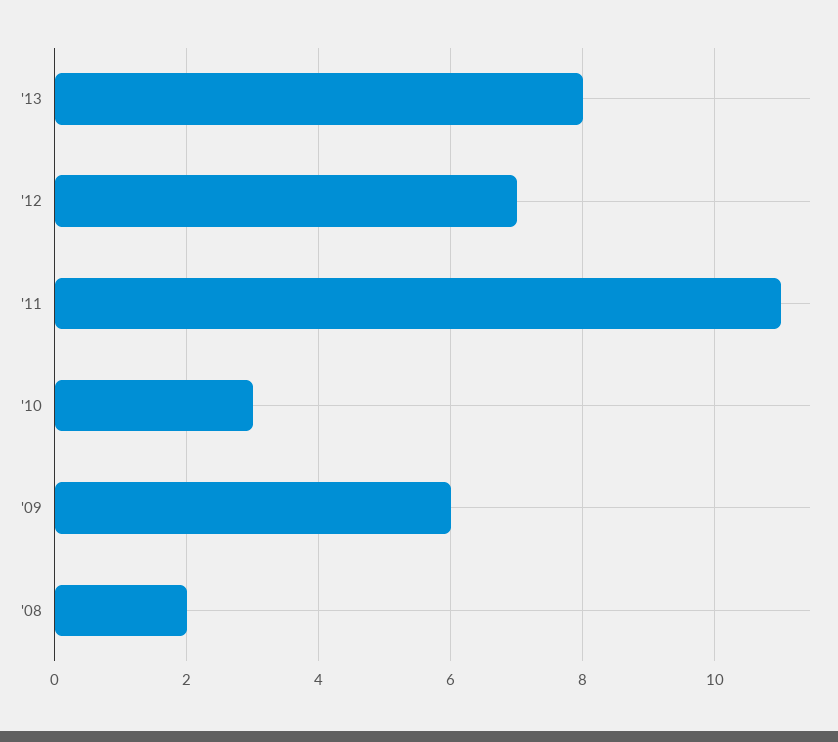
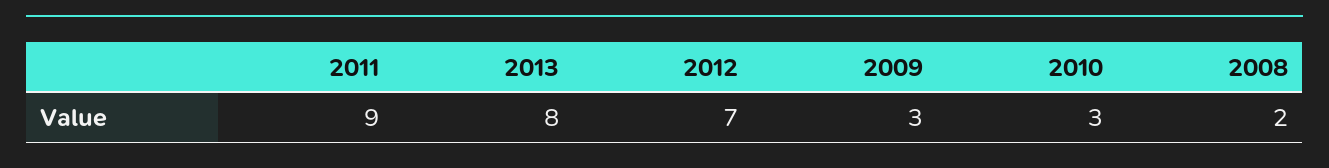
'11: 11 -> 9
'09: 6 -> 3

